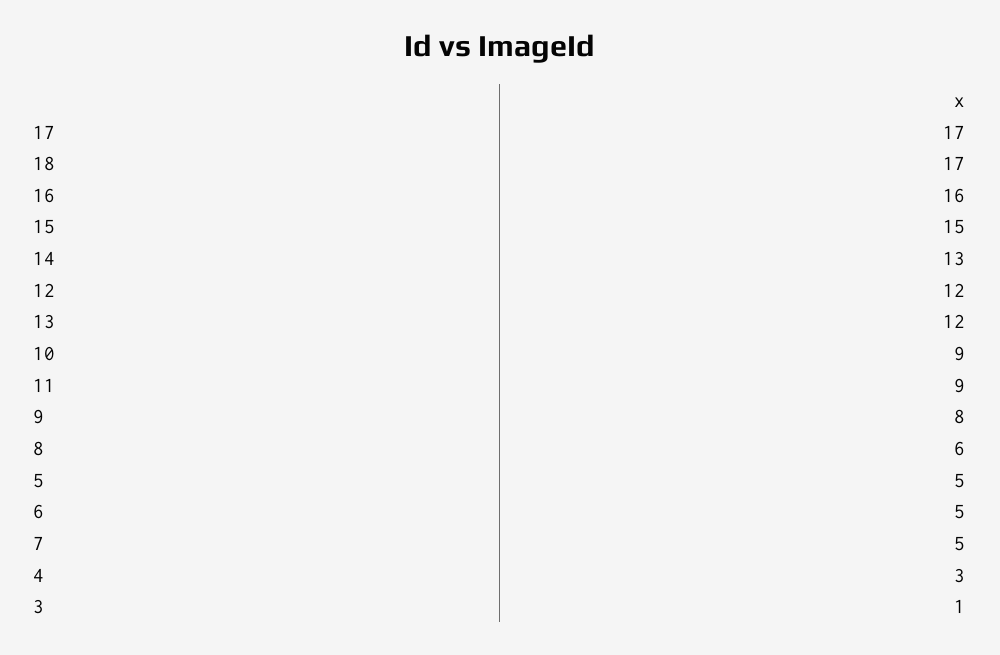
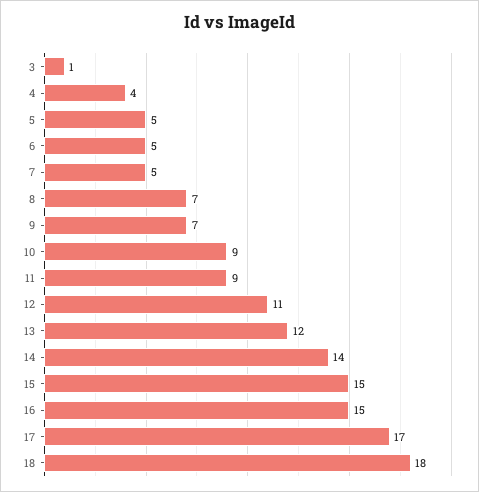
18: 17 -> 18
16: 16 -> 15
14: 13 -> 14
12: 12 -> 11
9: 8 -> 7
8: 6 -> 7
4: 3 -> 4

